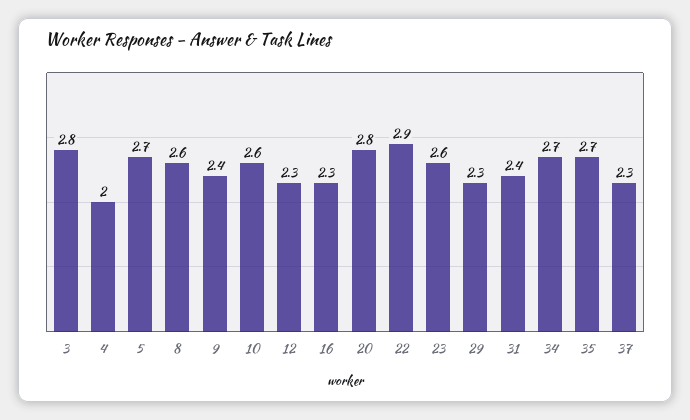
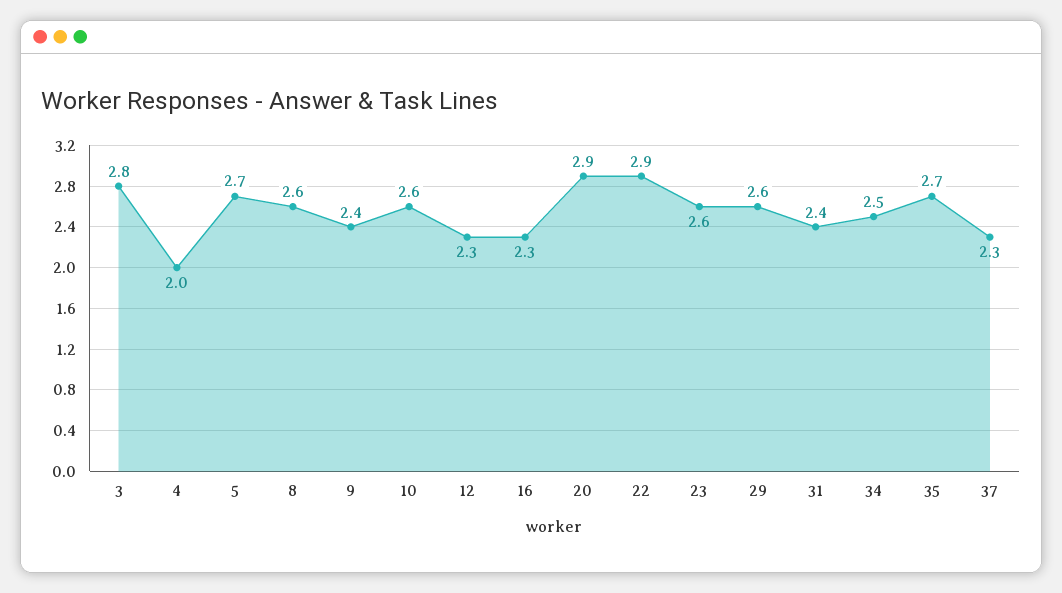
20: 2.8 -> 2.9
29: 2.3 -> 2.6
34: 2.7 -> 2.5

